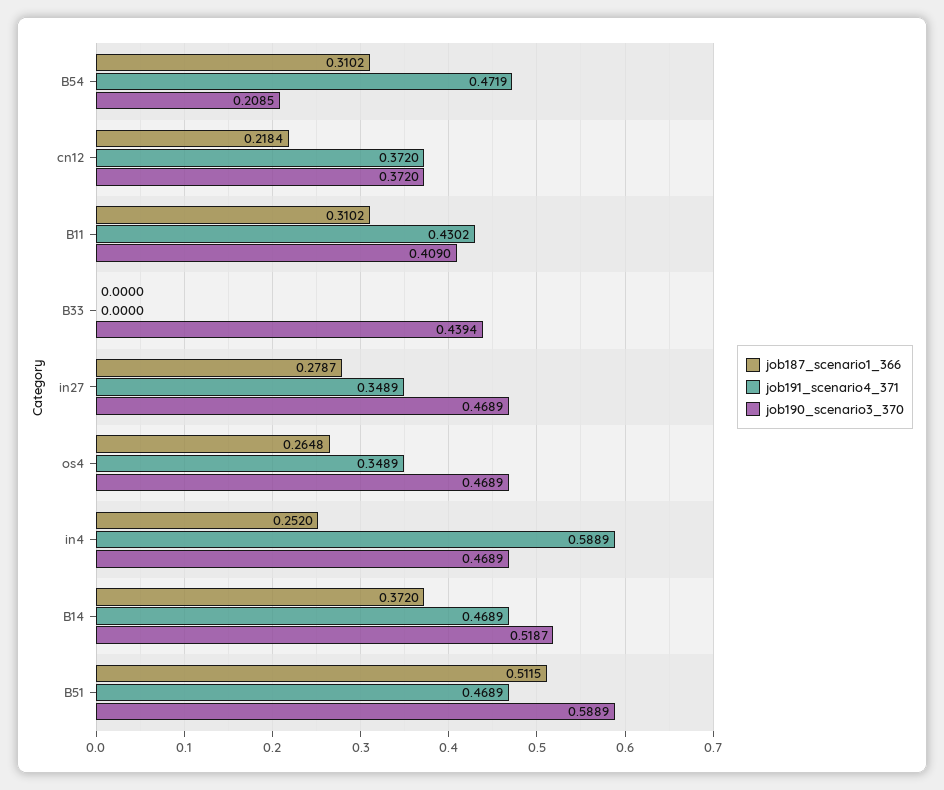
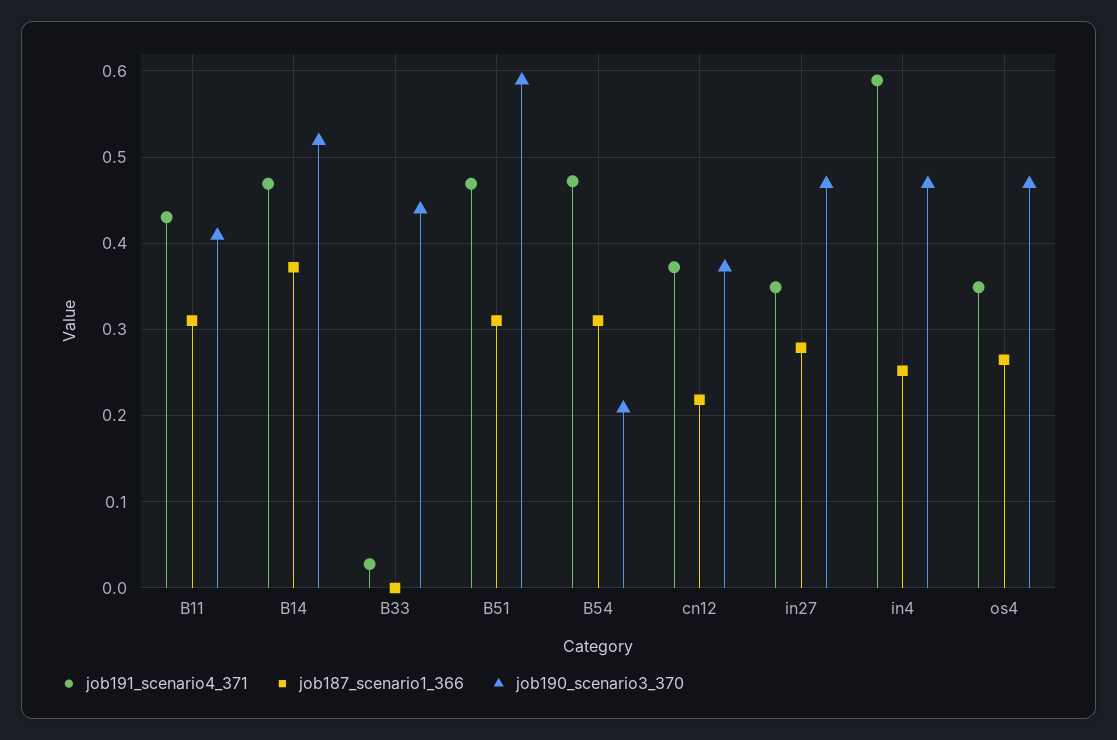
job191_scenario4_371, B33: 0 -> 0.03
job187_scenario1_366, B51: 0.5115 -> 0.31

